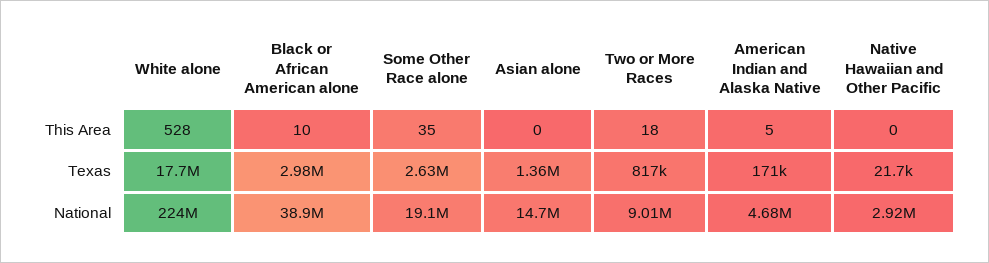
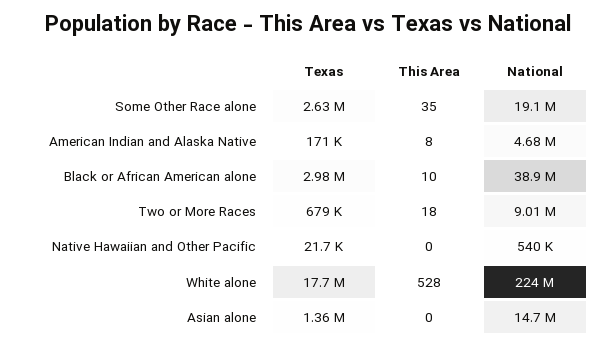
American Indian and Alaska Native, This Area: 5 -> 8
Two or More Races, Texas: 817000 -> 679000
Native Hawaiian and Other Pacific, National: 2920000 -> 540000

